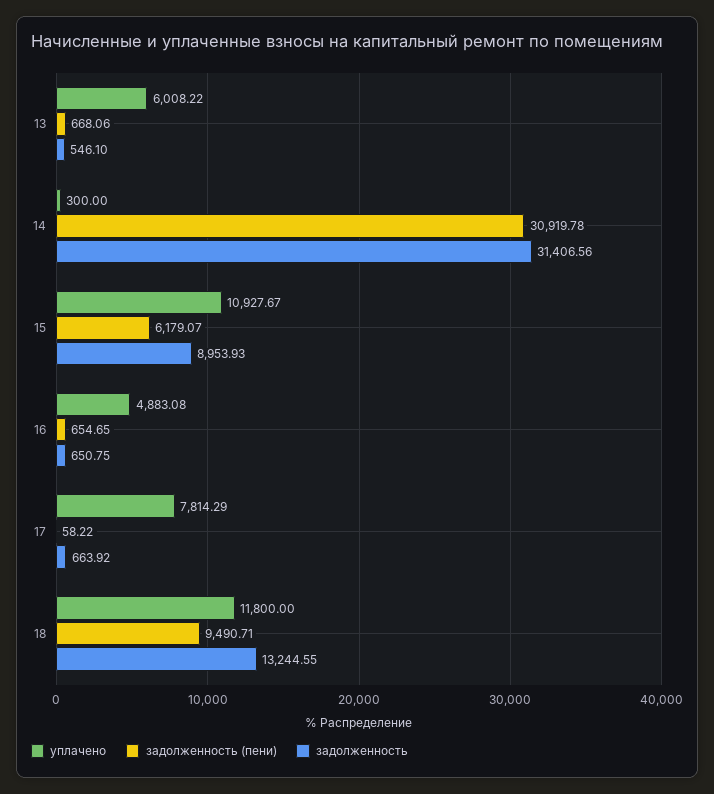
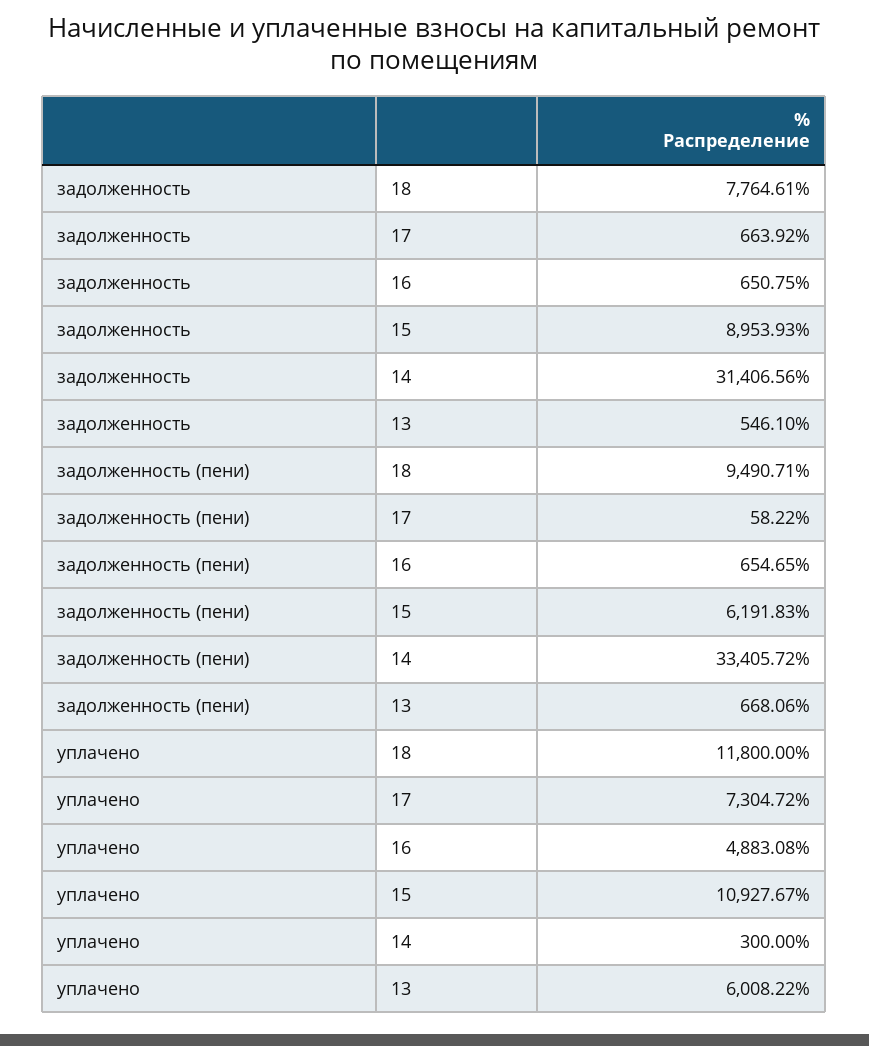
задолженность (пени), 14: 30919.78 -> 33405.72
задолженность (пени), 15: 6179.07 -> 6191.83
уплачено, 17: 7814.29 -> 7304.72
задолженность, 18: 13244.55 -> 7764.61

